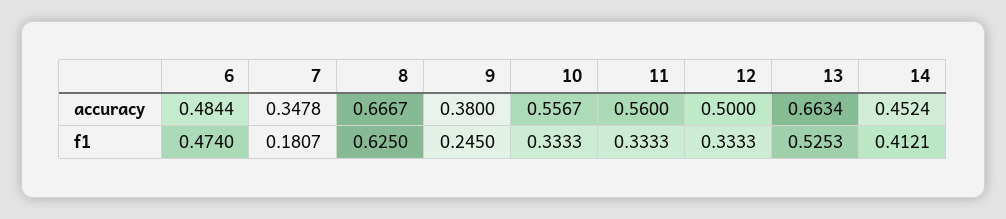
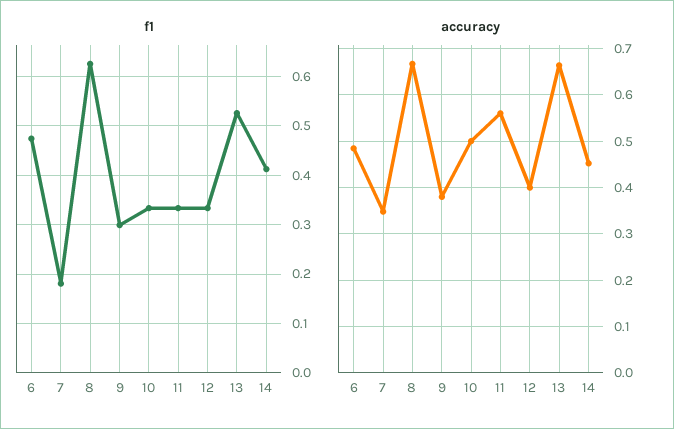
accuracy, 10: 0.5567 -> 0.5
accuracy, 12: 0.5 -> 0.4
f1, 9: 0.245 -> 0.3

